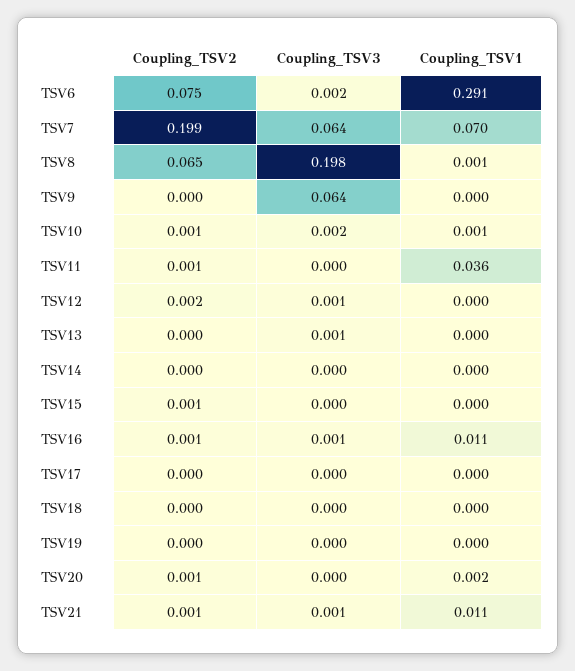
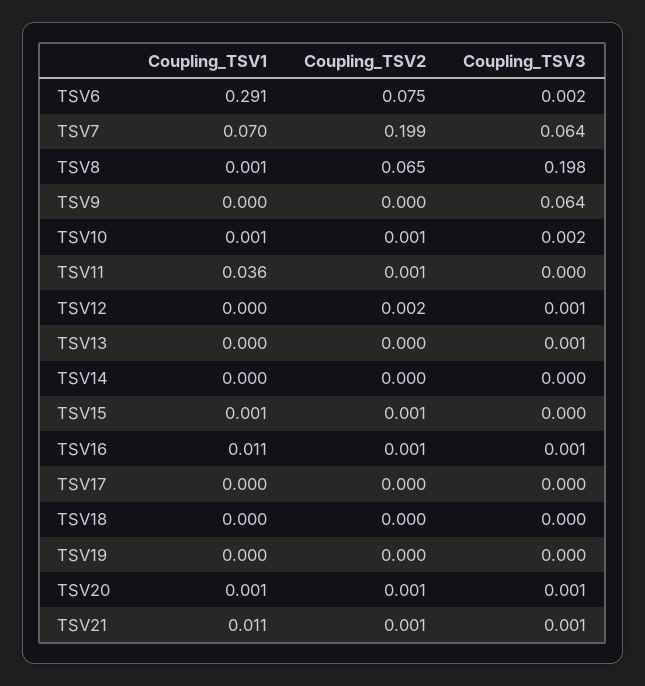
Coupling_TSV1, TSV15: 0 -> 0.001
Coupling_TSV3, TSV20: 0 -> 0.001
Coupling_TSV1, TSV20: 0.002 -> 0.001

